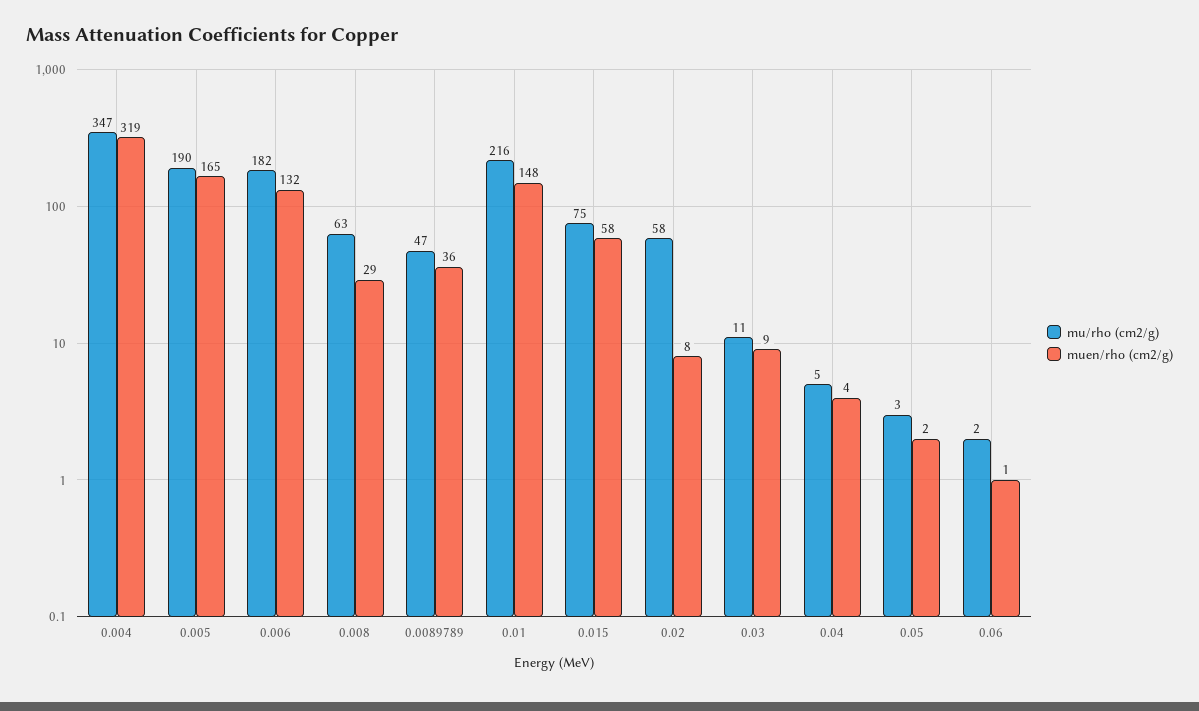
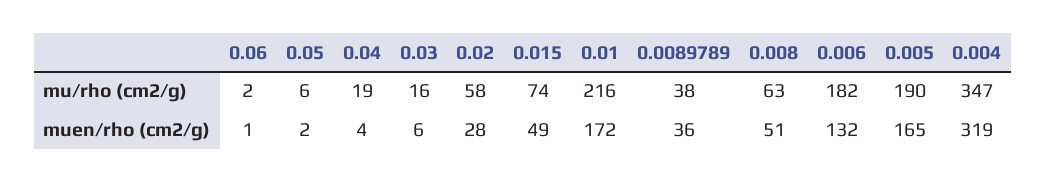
muen/rho (cm2/g), 0.008: 29 -> 51
mu/rho (cm2/g), 0.0089789: 47 -> 38
muen/rho (cm2/g), 0.01: 148 -> 172
mu/rho (cm2/g), 0.015: 75 -> 74
muen/rho (cm2/g), 0.015: 58 -> 49
muen/rho (cm2/g), 0.02: 8 -> 28
mu/rho (cm2/g), 0.03: 11 -> 16
muen/rho (cm2/g), 0.03: 9 -> 6
mu/rho (cm2/g), 0.04: 5 -> 19
mu/rho (cm2/g), 0.05: 3 -> 6

